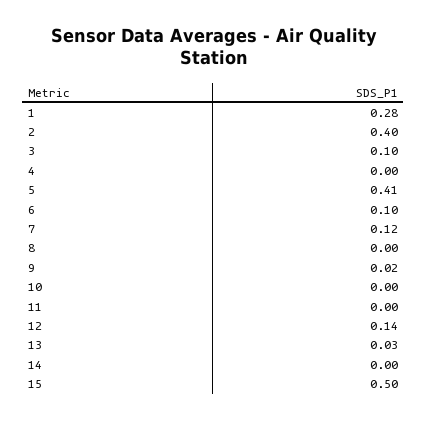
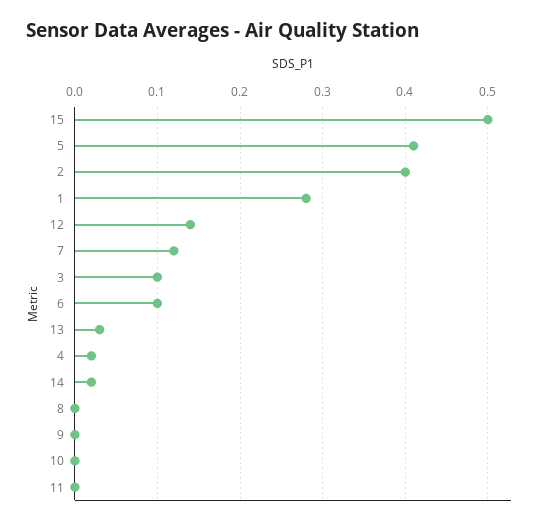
4: 0 -> 0.02
9: 0.02 -> 0
14: 0 -> 0.02

